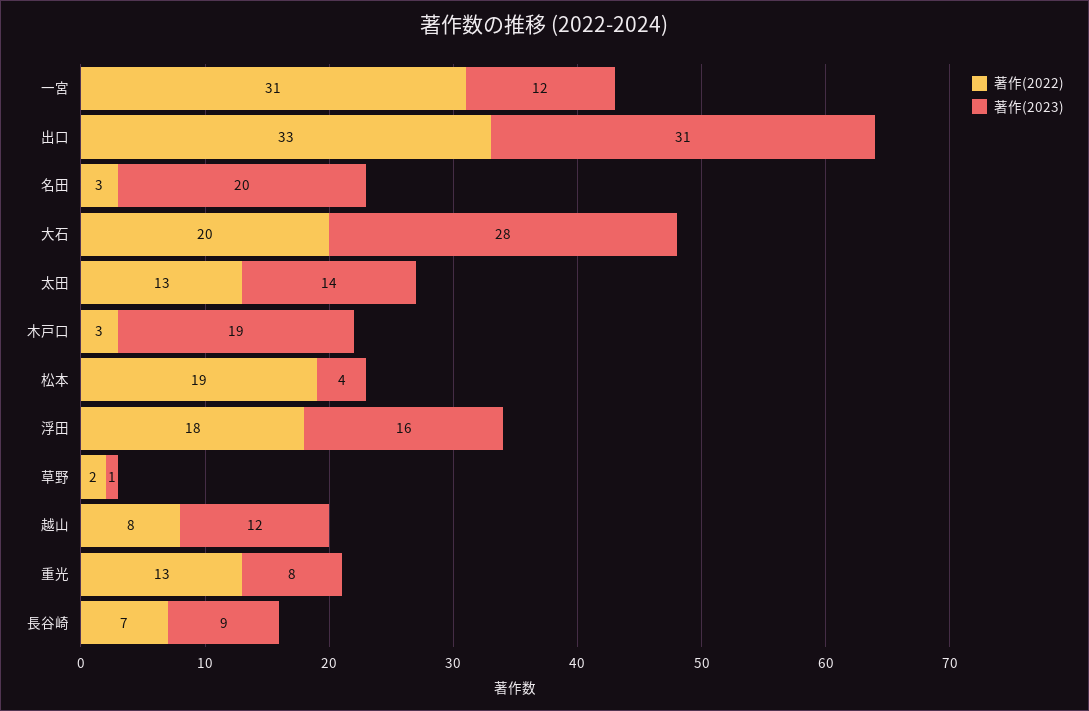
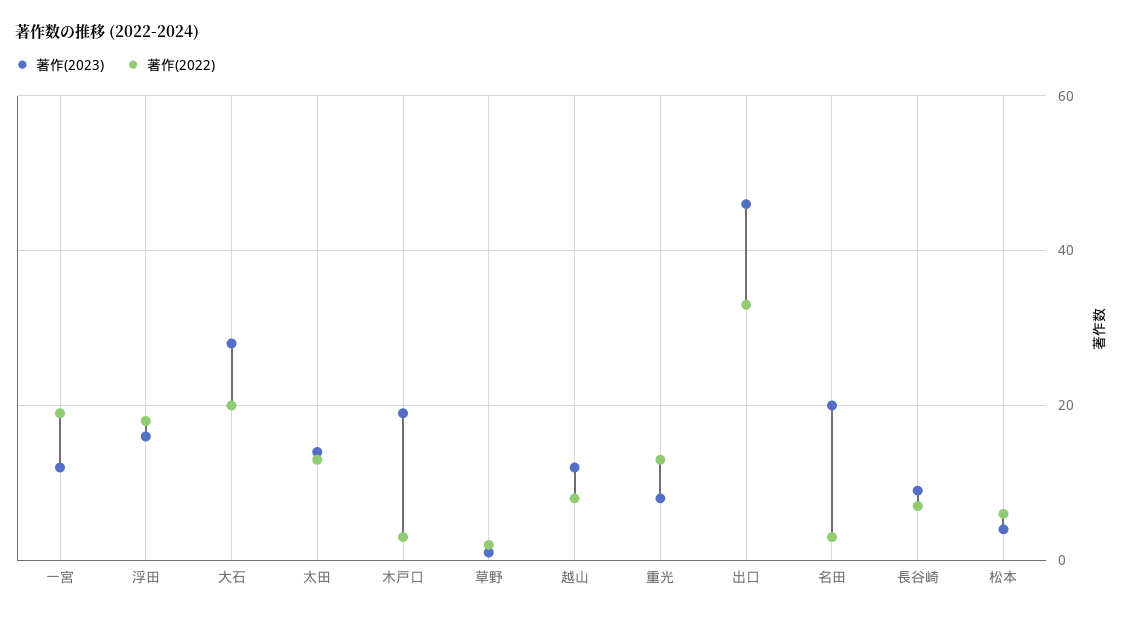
著作(2022), 一宮: 31 -> 20
著作(2023), 出口: 31 -> 45
著作(2022), 松本: 19 -> 5

